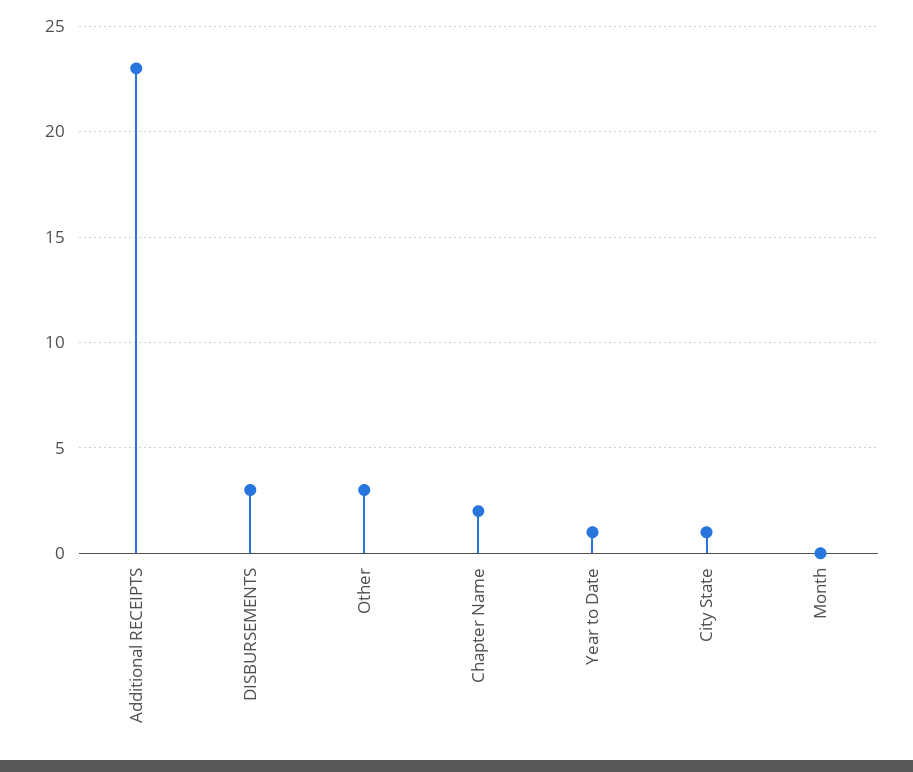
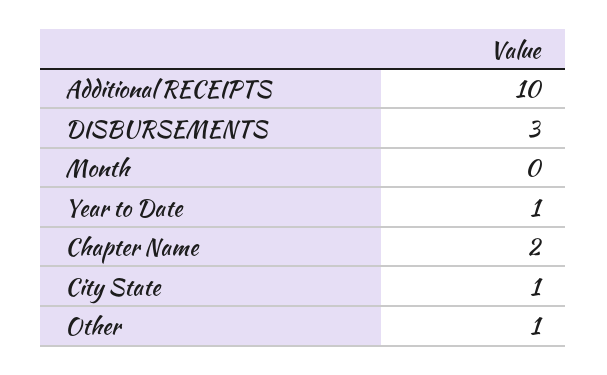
Additional RECEIPTS: 23 -> 10
Other: 3 -> 1

